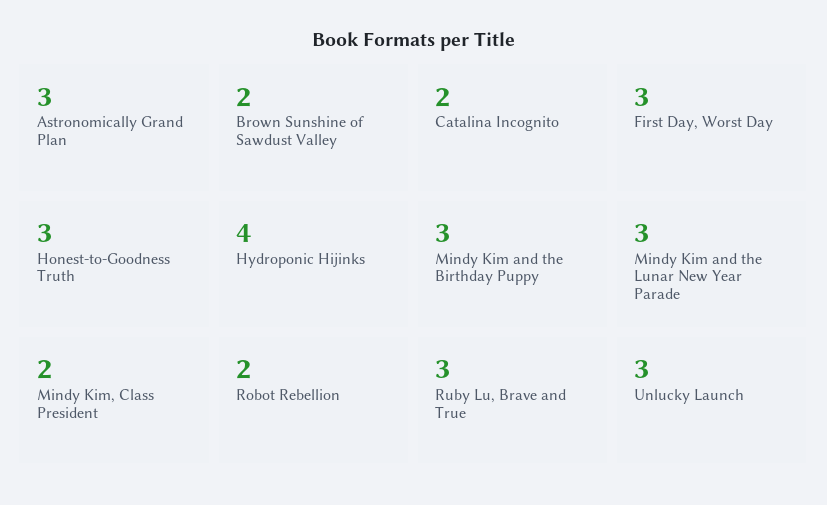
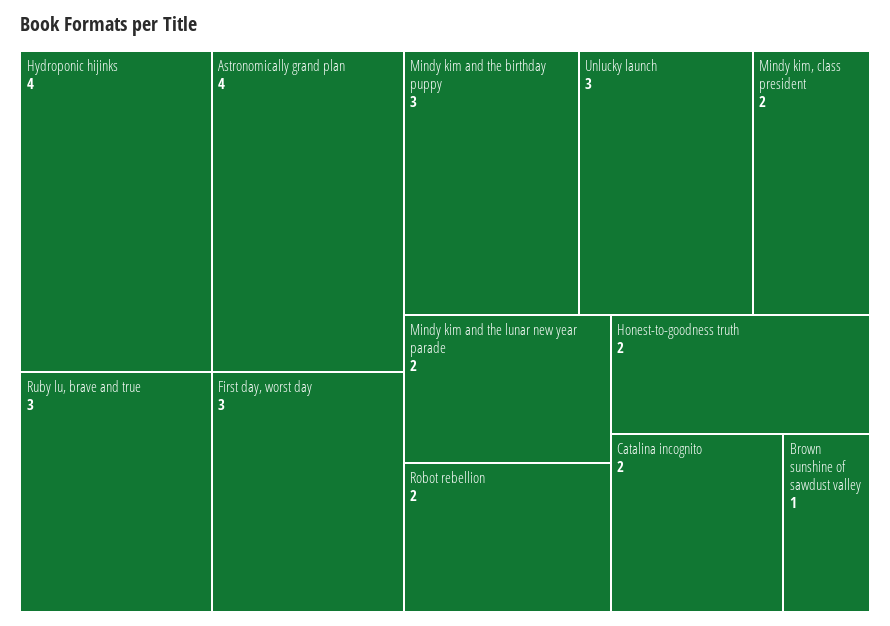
Astronomically Grand Plan: 3 -> 4
Brown Sunshine of Sawdust Valley: 2 -> 1
Honest-to-Goodness Truth: 3 -> 2
Mindy Kim and the Lunar New Year Parade: 3 -> 2

